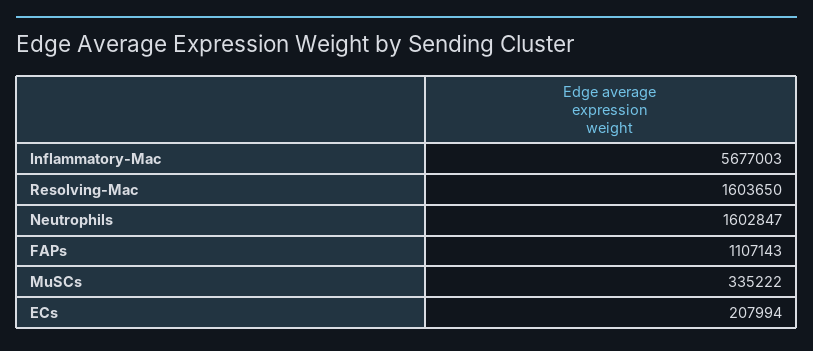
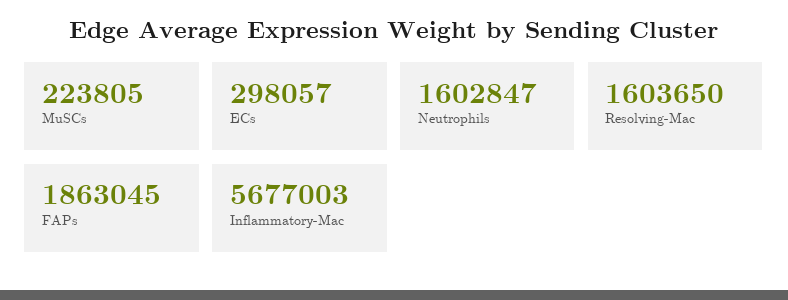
FAPs: 1107143 -> 1863045
MuSCs: 335222 -> 223805
ECs: 207994 -> 298057

